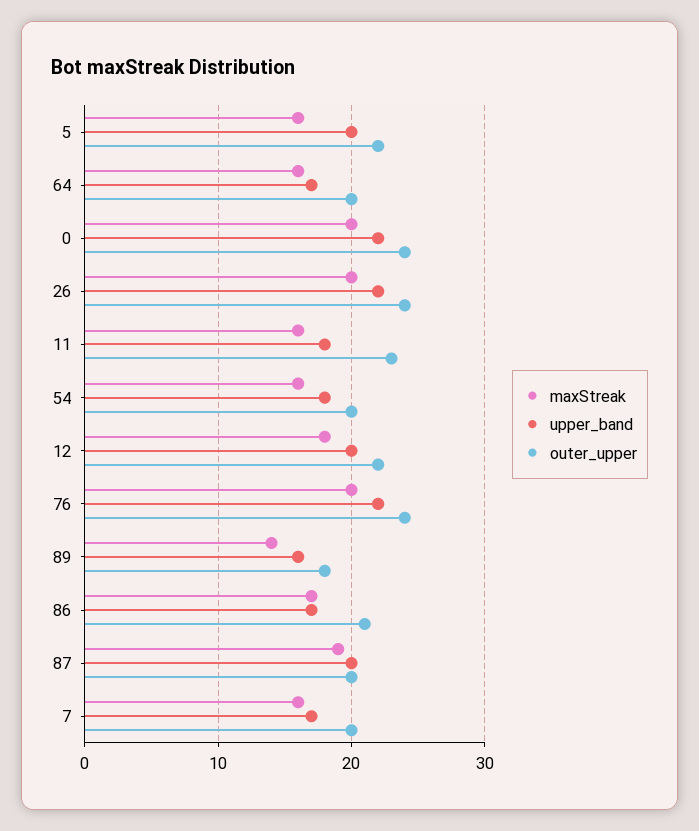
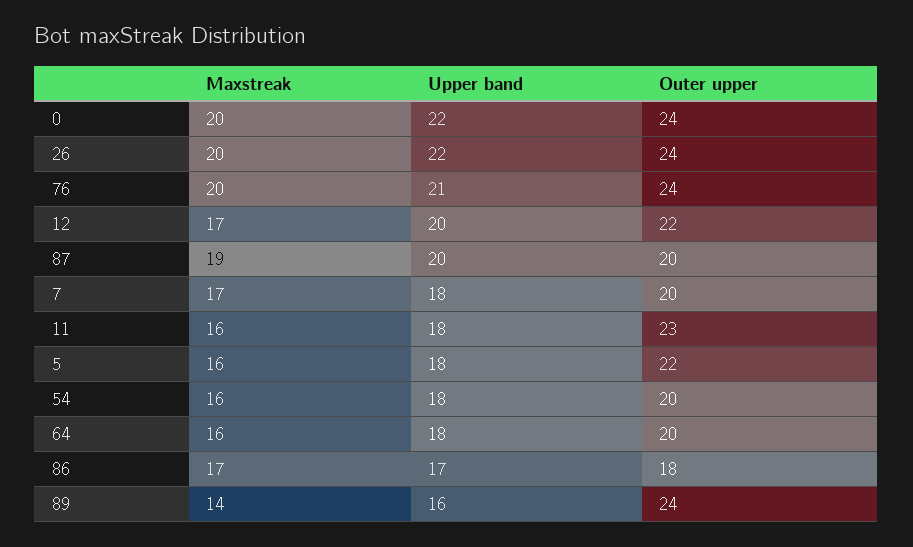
upper_band, 5: 20 -> 18
upper_band, 64: 17 -> 18
maxStreak, 12: 18 -> 17
upper_band, 76: 22 -> 21
outer_upper, 89: 18 -> 24
outer_upper, 86: 21 -> 18
maxStreak, 7: 16 -> 17
upper_band, 7: 17 -> 18

